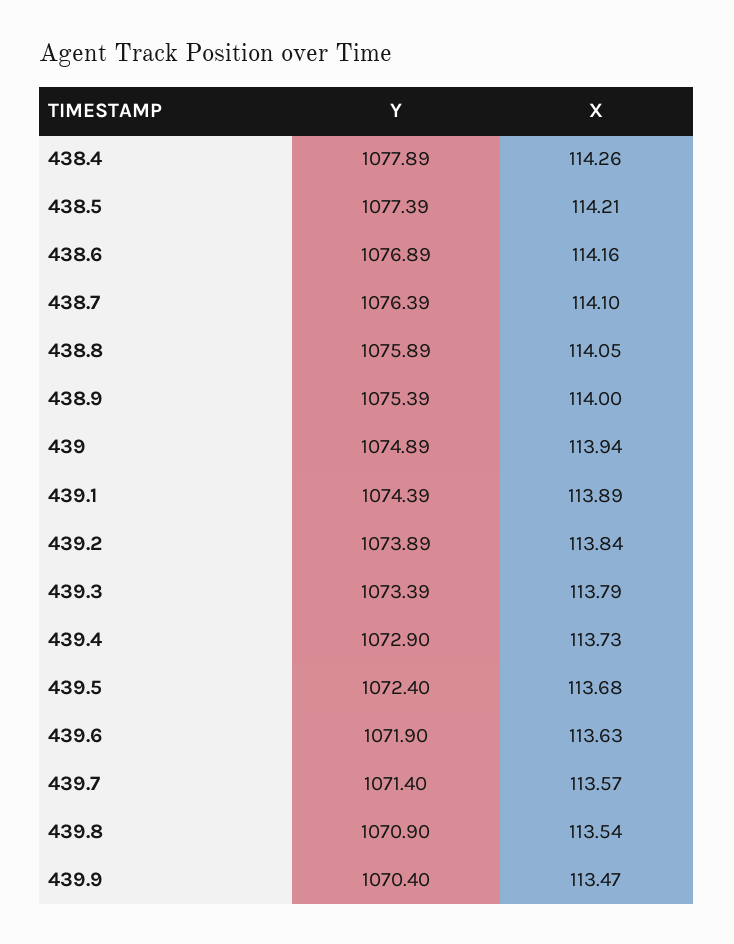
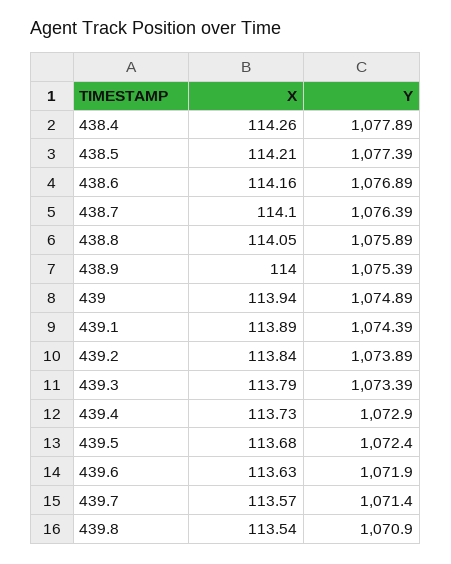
Y, 439.9: 1070.4 -> none
X, 439.9: 113.47 -> none

